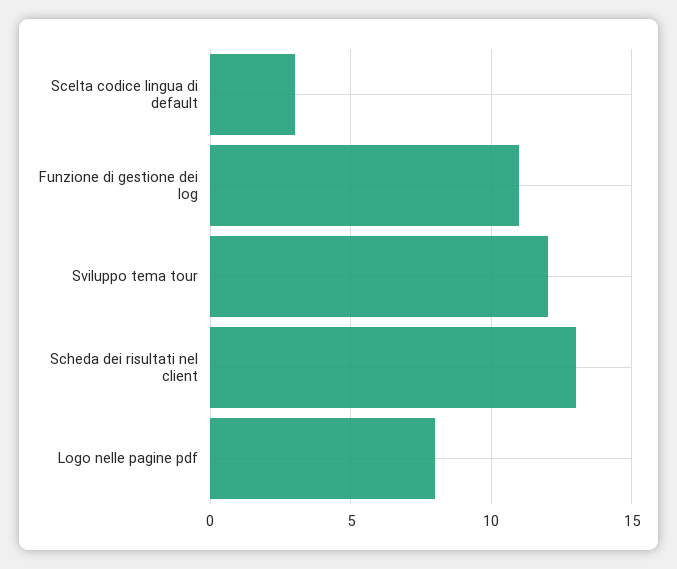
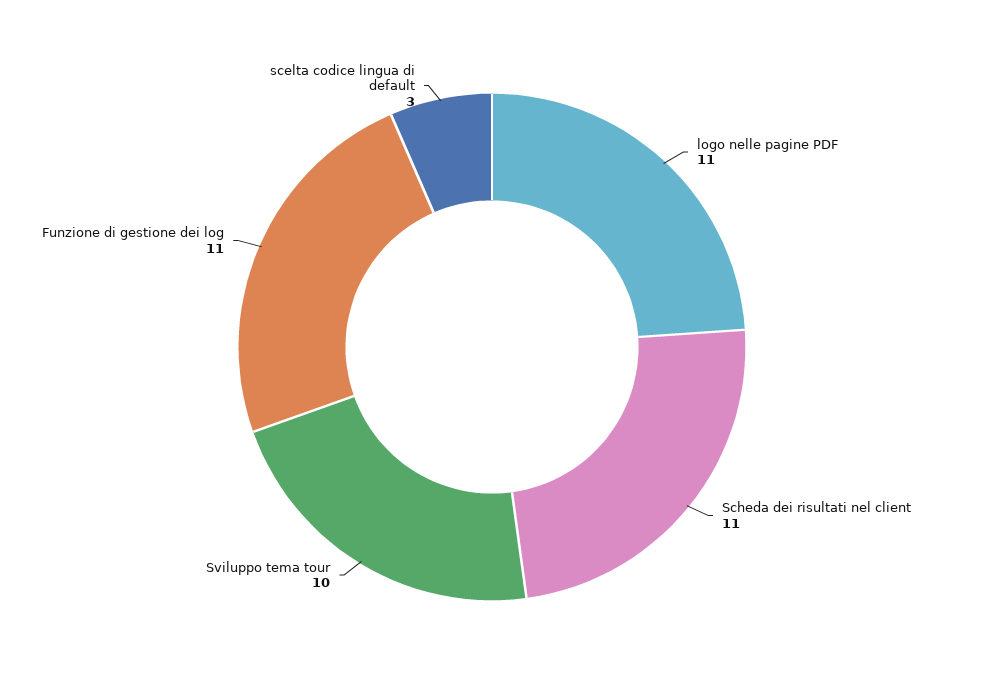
Sviluppo tema tour: 12 -> 10
Scheda dei risultati nel client: 13 -> 11
Logo nelle pagine pdf: 8 -> 11

